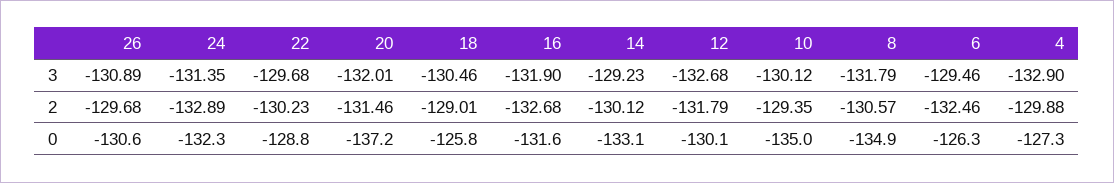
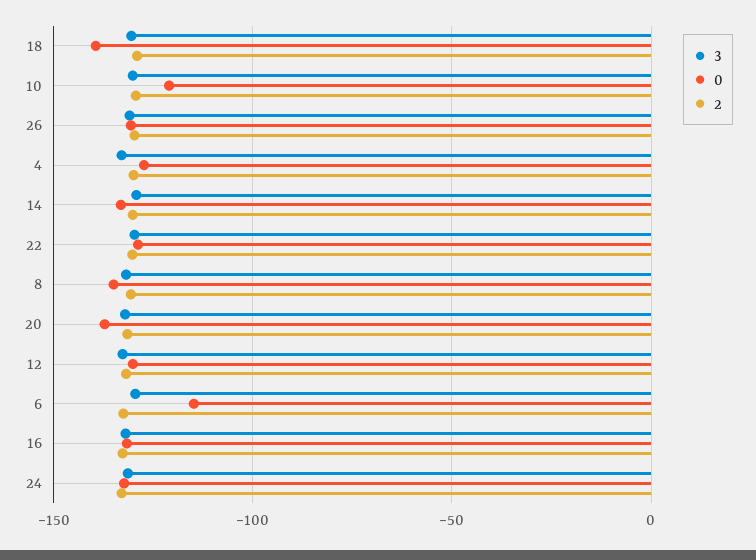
0, 18: -125.8 -> -140
0, 10: -135 -> -120
0, 6: -126.3 -> -115

